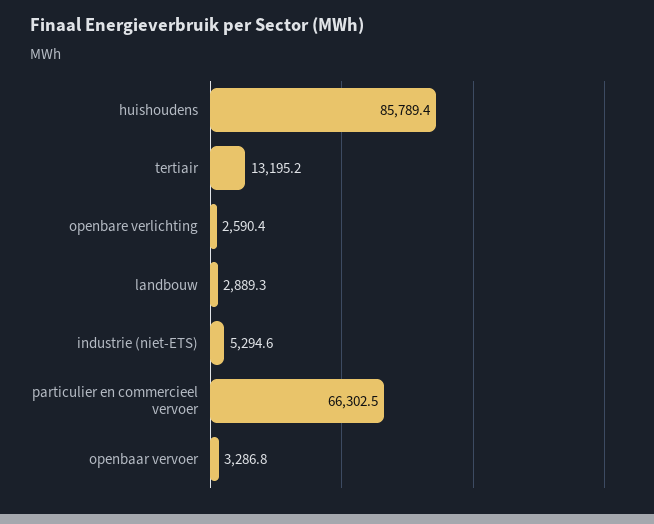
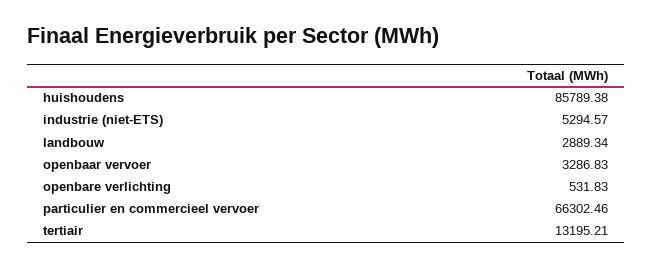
openbare verlichting: 2590.4 -> 531.83

